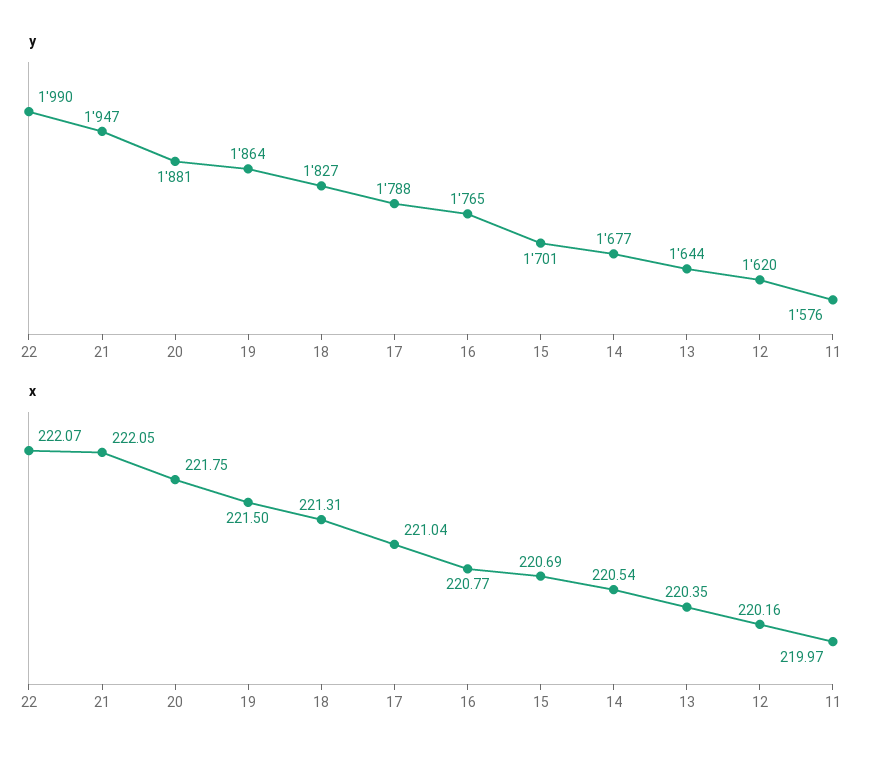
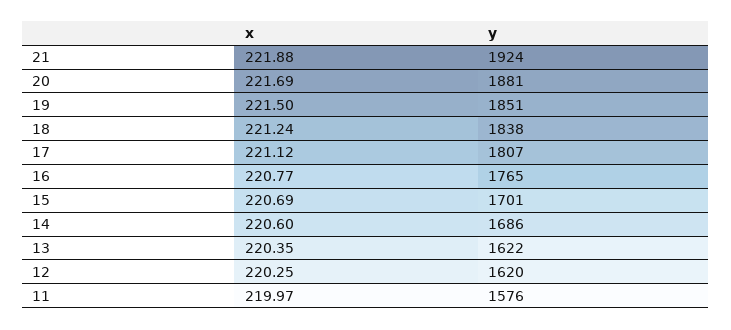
y, 22: 1990 -> none
y, 21: 1947 -> 1924
y, 19: 1864 -> 1851
y, 18: 1827 -> 1838
y, 17: 1788 -> 1807
y, 14: 1677 -> 1686
y, 13: 1644 -> 1622
x, 22: 222.07 -> none
x, 21: 222.05 -> 221.88
x, 20: 221.75 -> 221.69
x, 18: 221.31 -> 221.24
x, 17: 221.04 -> 221.12
x, 14: 220.54 -> 220.6
x, 12: 220.16 -> 220.25

